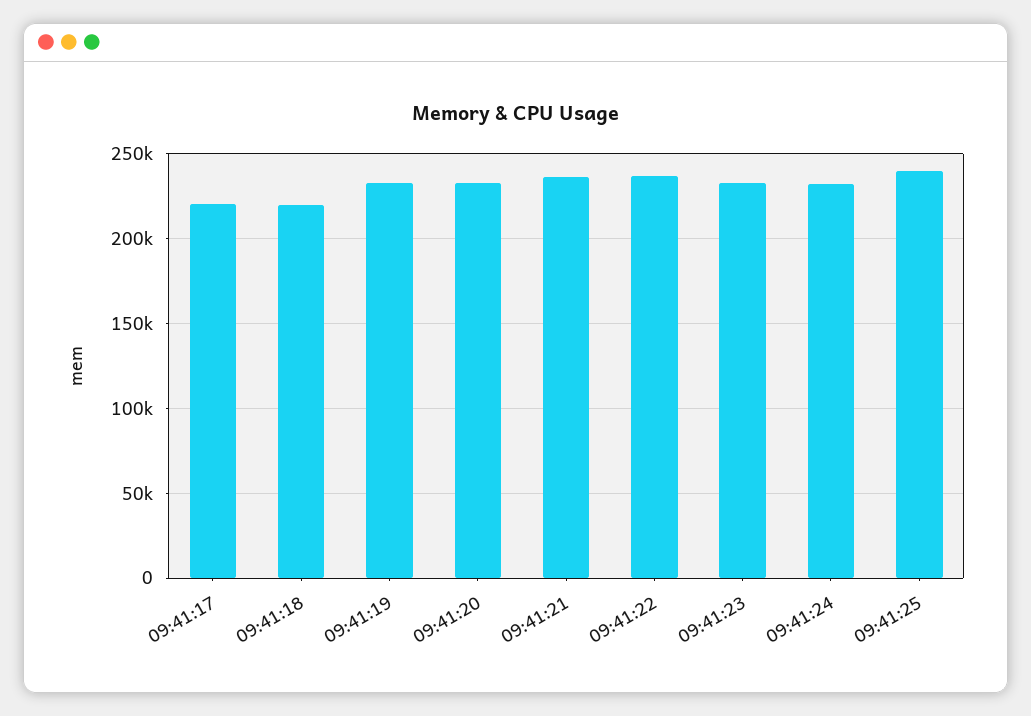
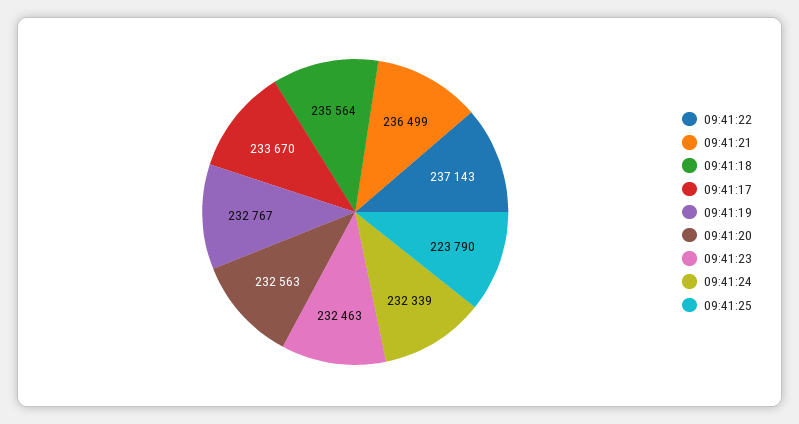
09:41:17: 220000 -> 233670
09:41:18: 220000 -> 235564
09:41:25: 240000 -> 223790

